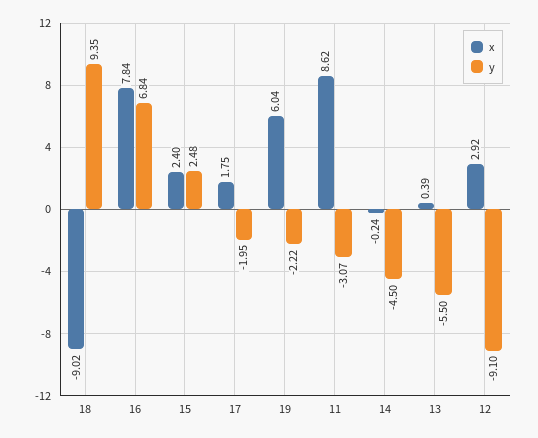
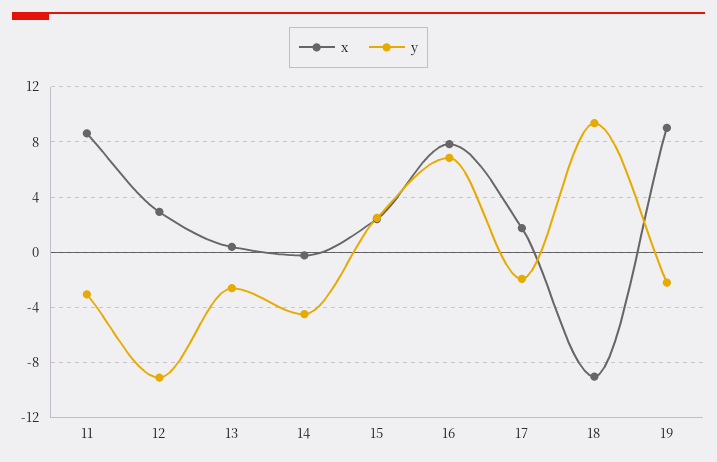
x, 19: 6.04 -> 9
y, 13: -5.5 -> -2.5

